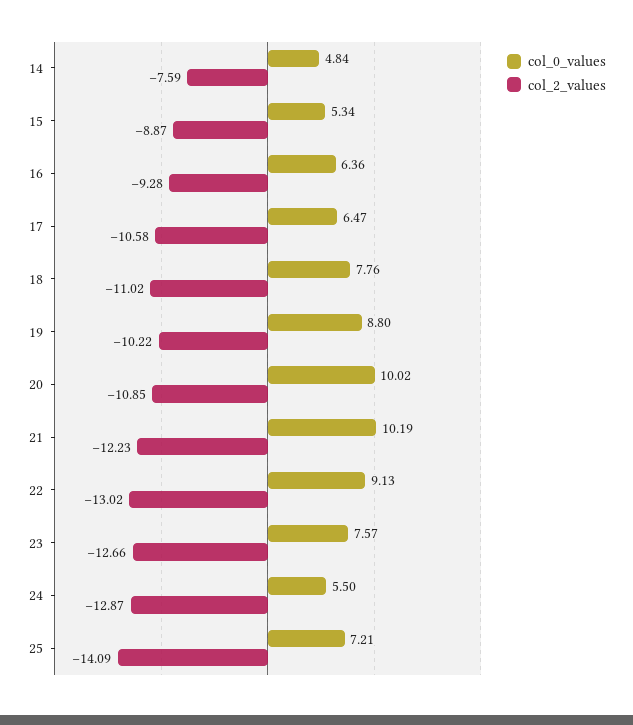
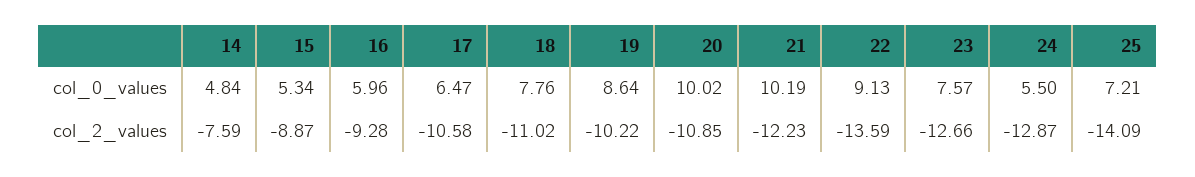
col_0_values, 16: 6.36 -> 5.96
col_0_values, 19: 8.8 -> 8.64
col_2_values, 22: -13.02 -> -13.59

